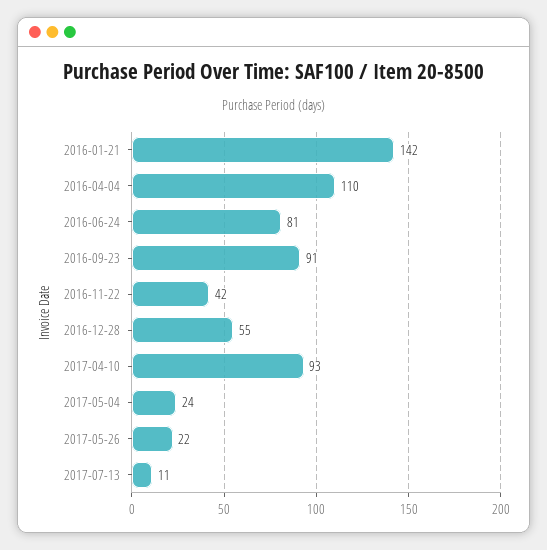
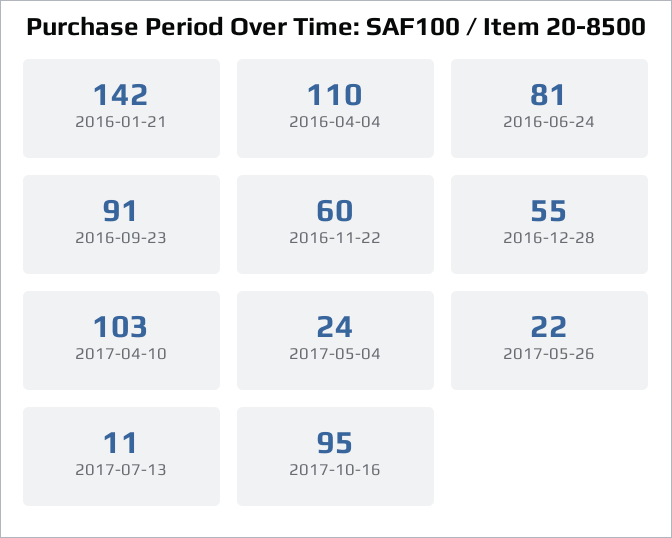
2016-11-22: 42 -> 60
2017-04-10: 93 -> 103
2017-10-16: none -> 95

